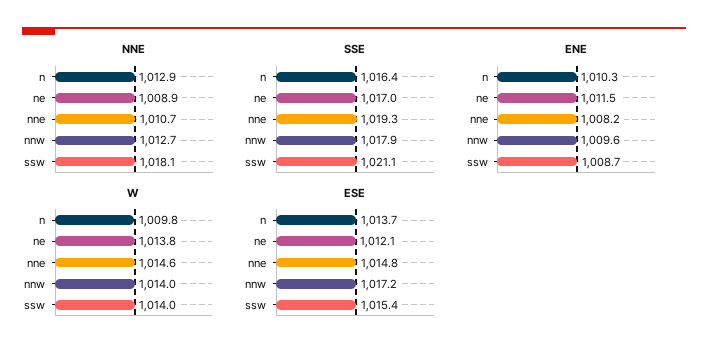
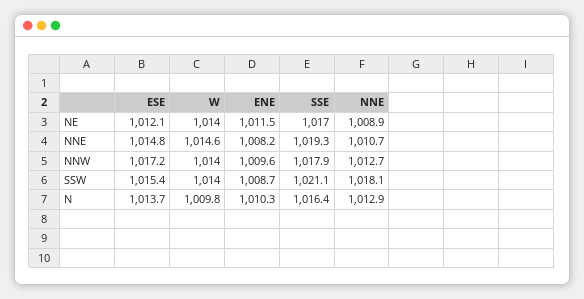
W, ne: 1013.8 -> 1014

